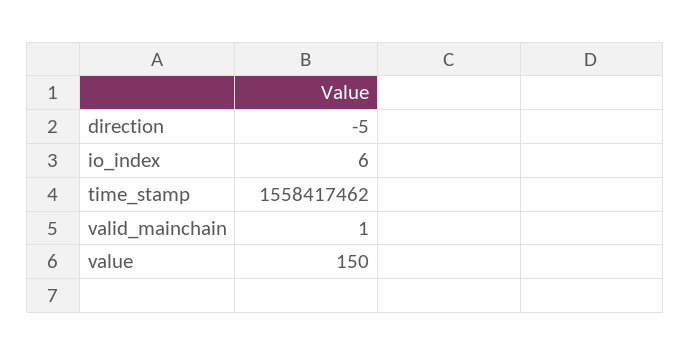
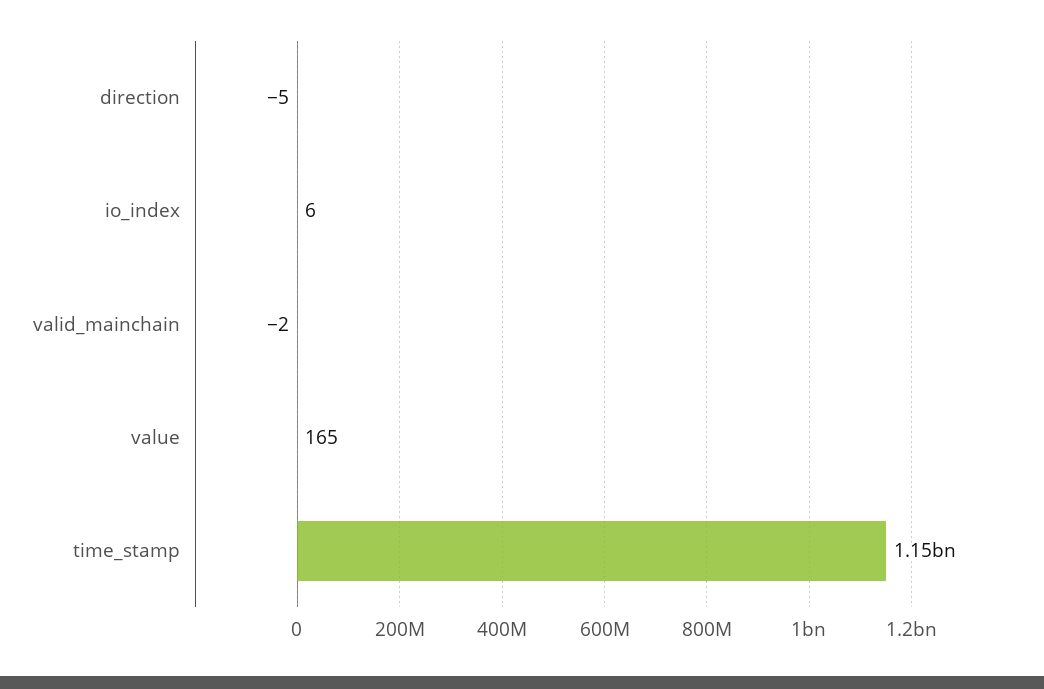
time_stamp: 1558417462 -> 1150000000
valid_mainchain: 1 -> -2
value: 150 -> 165

